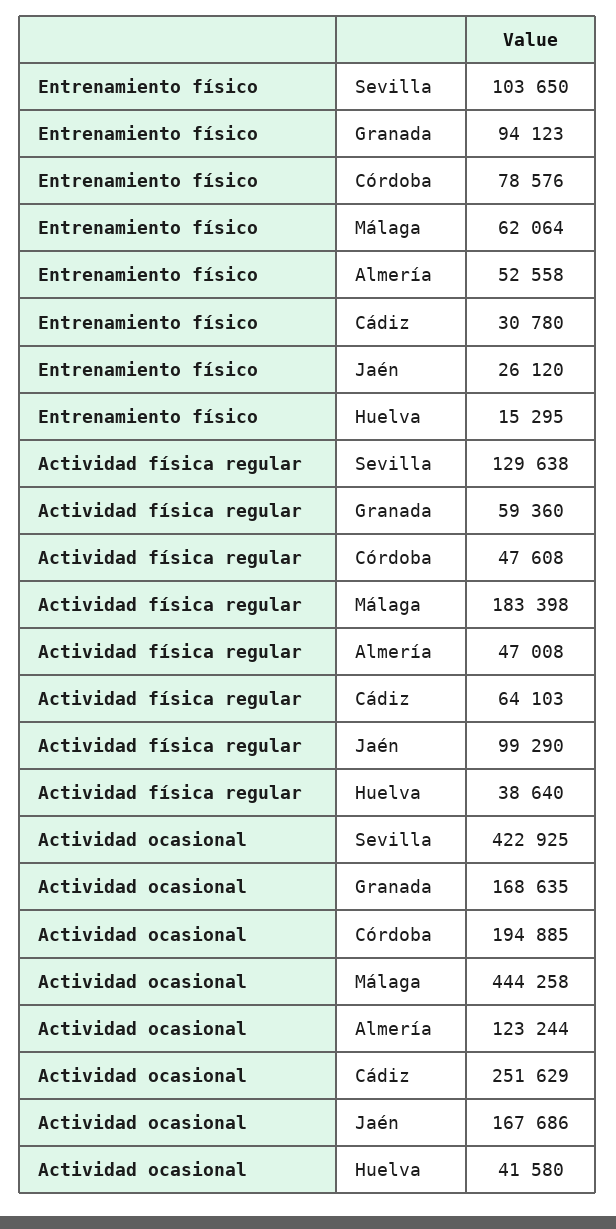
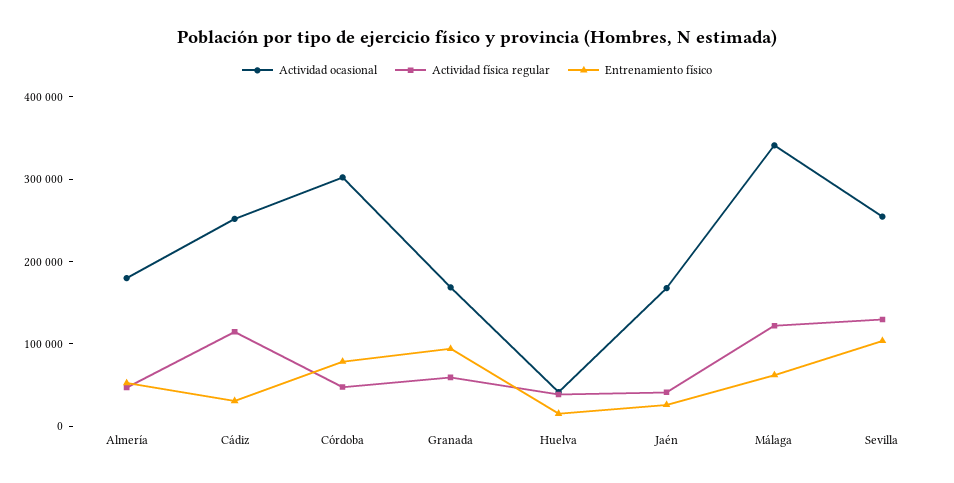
Actividad física regular, Málaga: 183398 -> 120000
Actividad física regular, Cádiz: 64103 -> 120000
Actividad física regular, Jaén: 99290 -> 40000
Actividad ocasional, Sevilla: 422925 -> 260000
Actividad ocasional, Córdoba: 194885 -> 300000
Actividad ocasional, Málaga: 444258 -> 340000
Actividad ocasional, Almería: 123244 -> 180000

